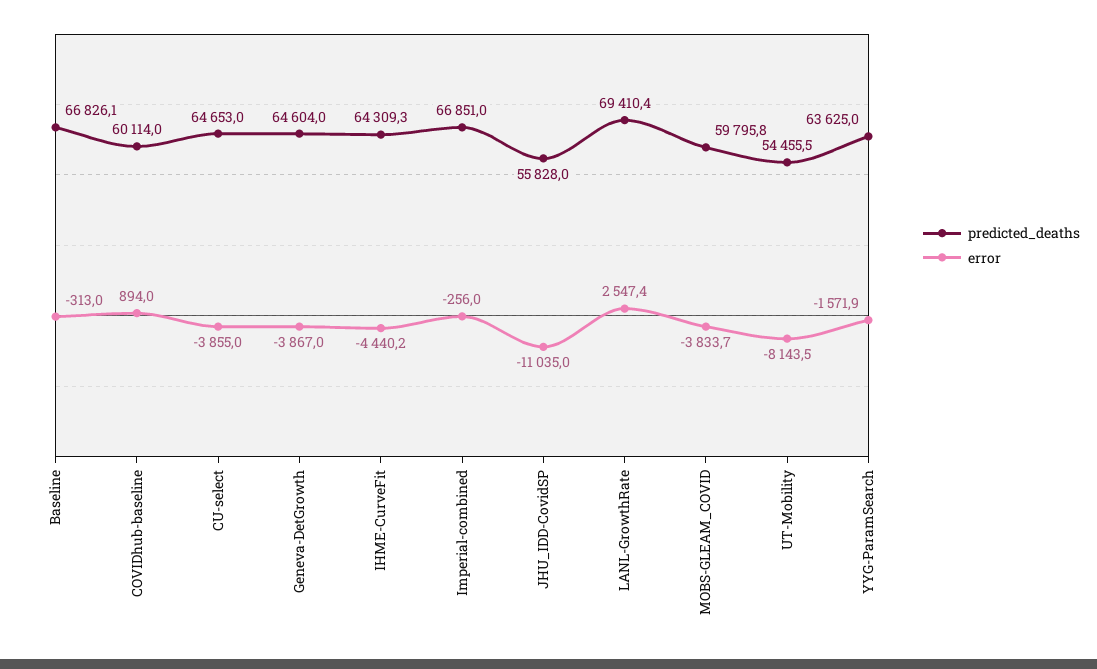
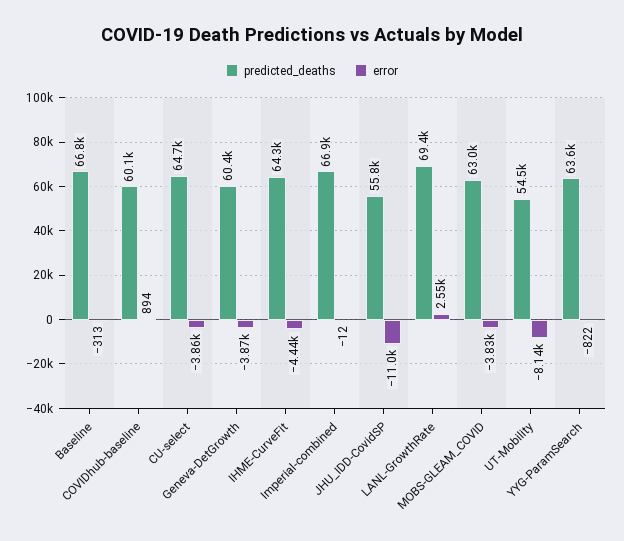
predicted_deaths, Geneva-DetGrowth: 64604 -> 60400
error, Imperial-combined: -256 -> -12
predicted_deaths, MOBS-GLEAM_COVID: 59795.8 -> 63000
error, YYG-ParamSearch: -1571.9 -> -822

